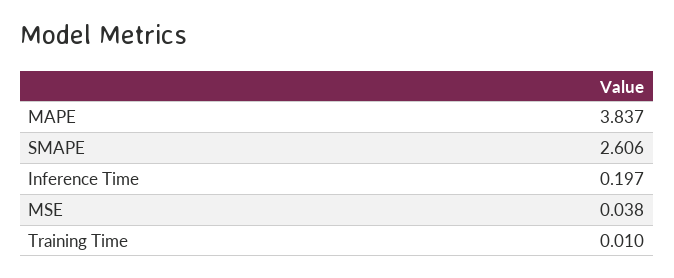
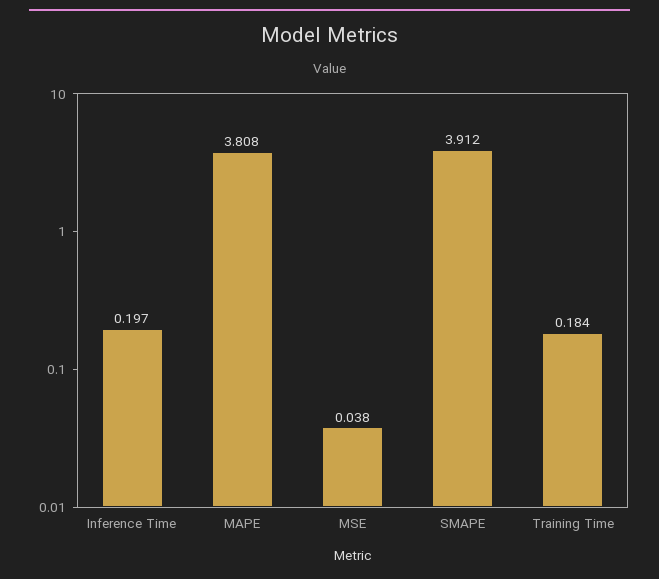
MAPE: 3.837 -> 3.808
SMAPE: 2.606 -> 3.912
Training Time: 0.01 -> 0.184

